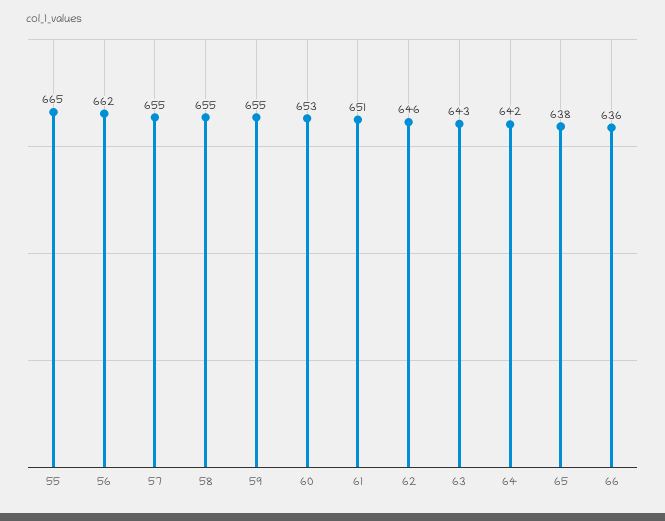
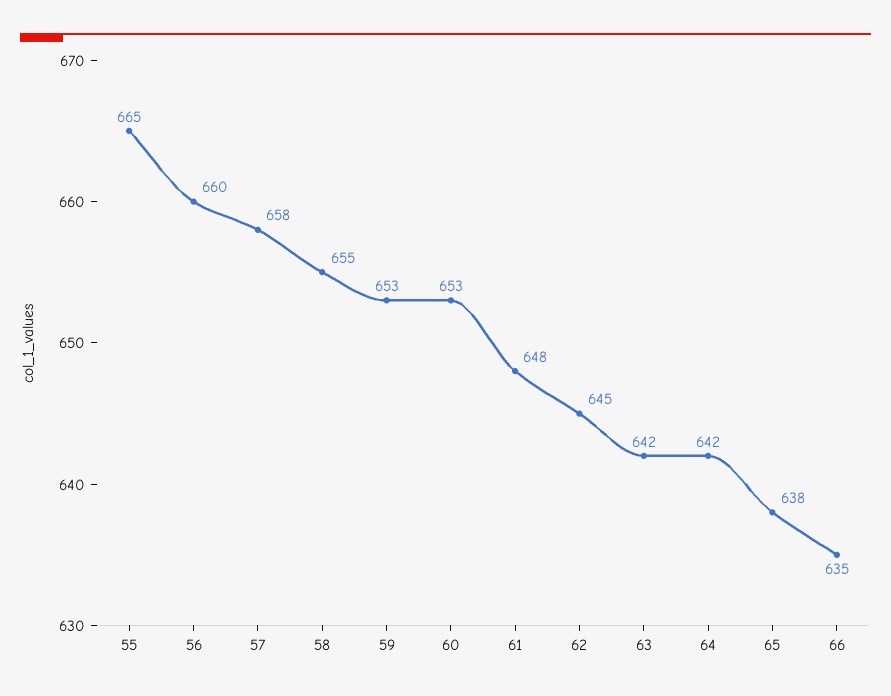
56: 662 -> 660
57: 655 -> 658
59: 655 -> 653
61: 651 -> 648
62: 646 -> 645
63: 643 -> 642
66: 636 -> 635

